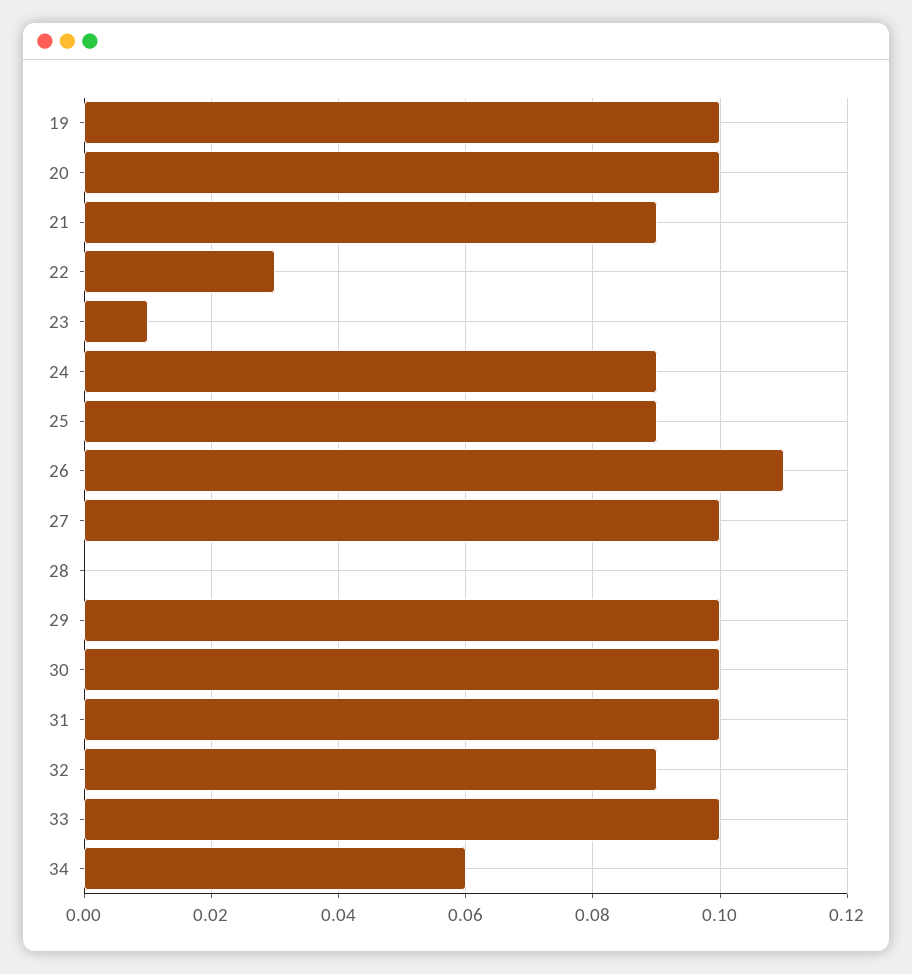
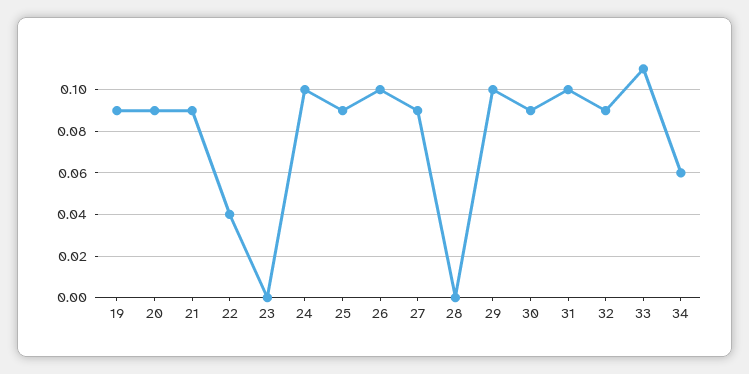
19: 0.1 -> 0.09
20: 0.1 -> 0.09
22: 0.03 -> 0.04
23: 0.01 -> 0
24: 0.09 -> 0.1
26: 0.11 -> 0.1
27: 0.1 -> 0.09
30: 0.1 -> 0.09
33: 0.1 -> 0.11

